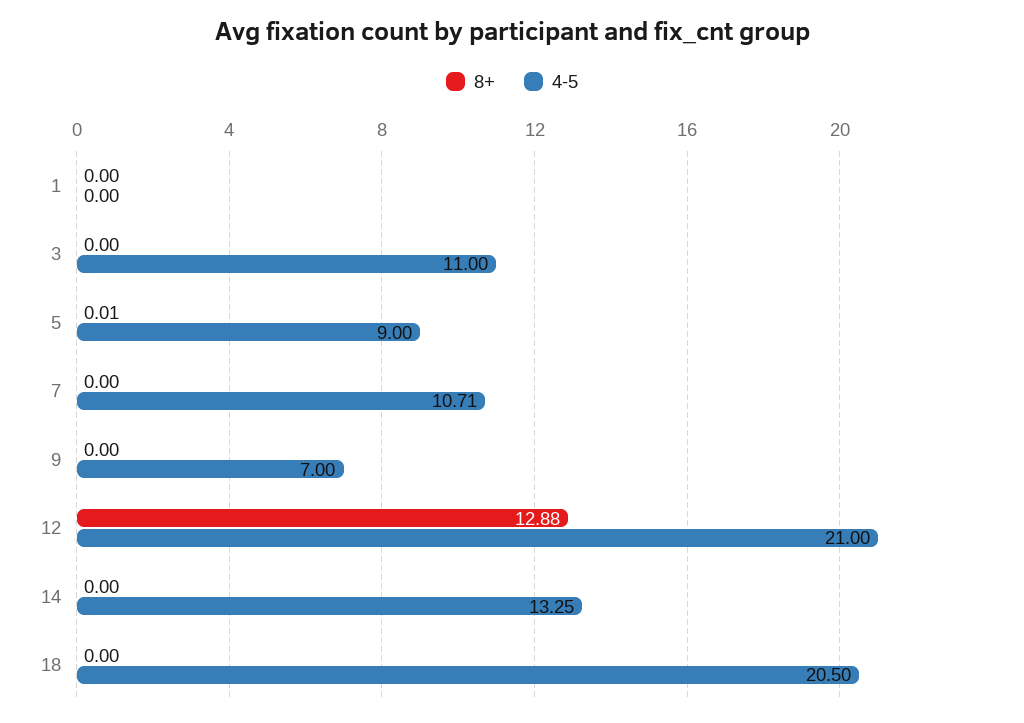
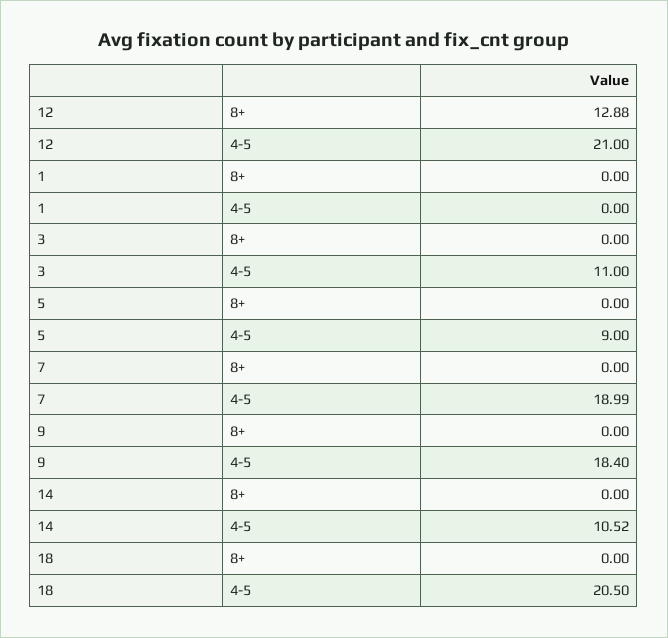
8+, 5: 0.01 -> 0
4-5, 7: 10.71 -> 18.99
4-5, 9: 7 -> 18.4
4-5, 14: 13.25 -> 10.52

